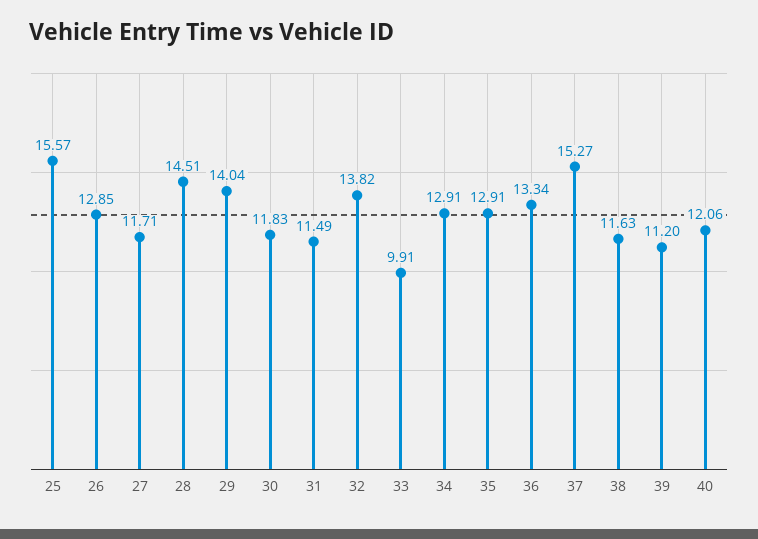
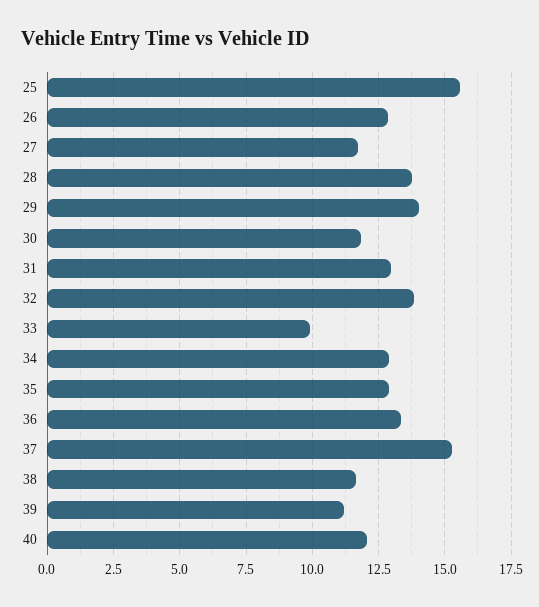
28: 14.51 -> 13.75
31: 11.49 -> 13

